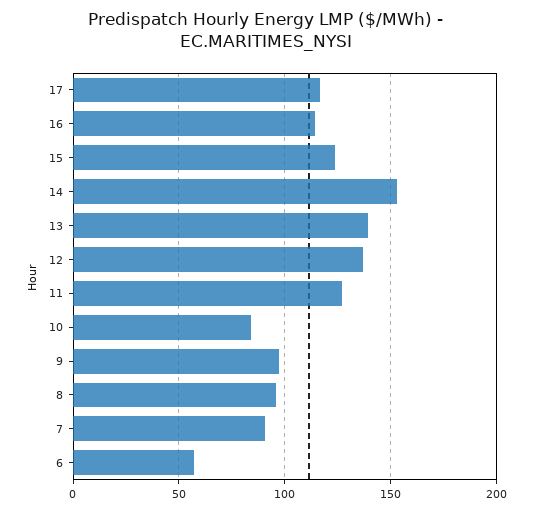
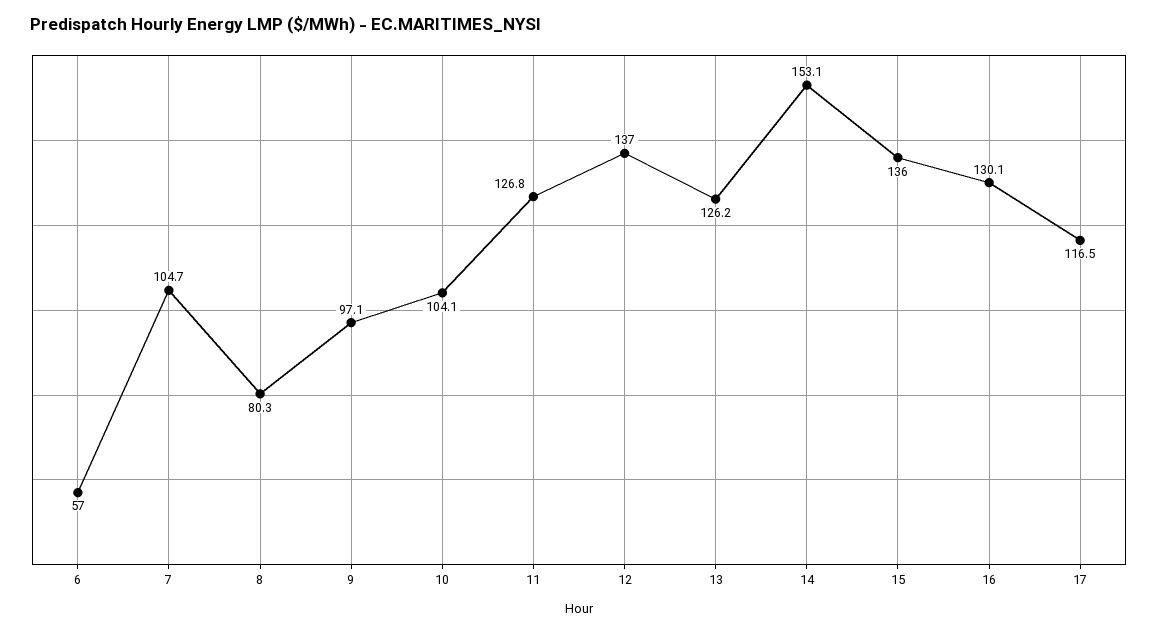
16: 115 -> 130.1
15: 125 -> 136
13: 140 -> 126.2
10: 85 -> 104.1
8: 95 -> 80.3
7: 90 -> 104.7

